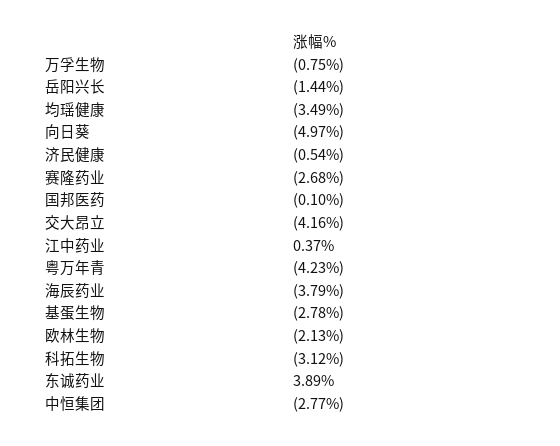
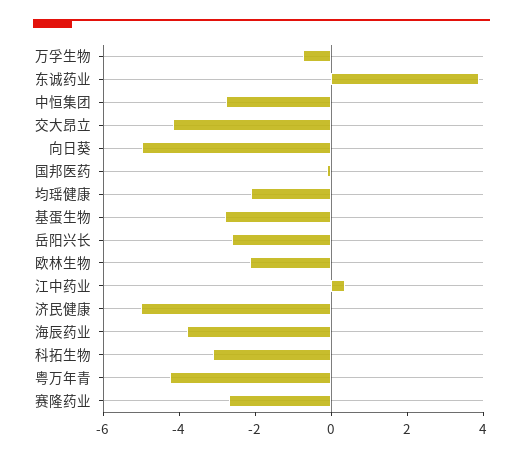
岳阳兴长: -1.44 -> -2.5
均瑶健康: -3.49 -> -2
济民健康: -0.54 -> -5

